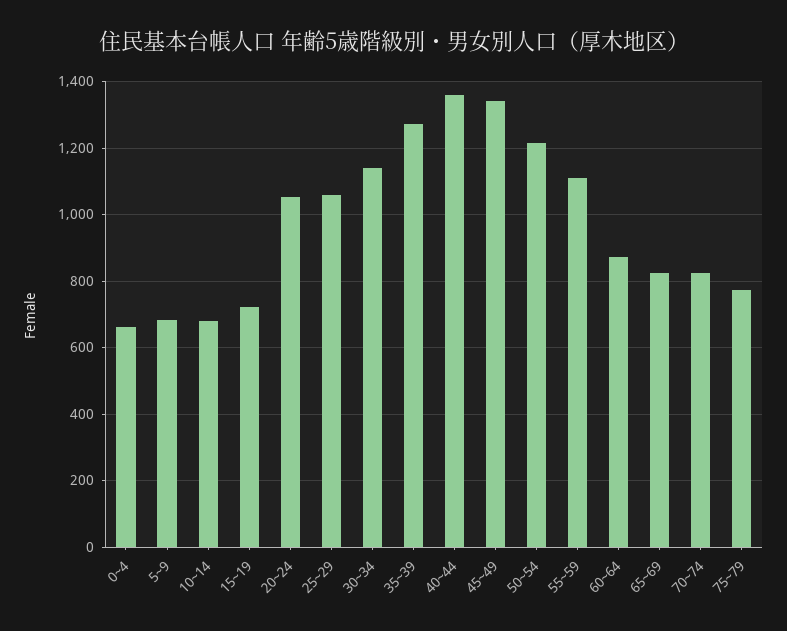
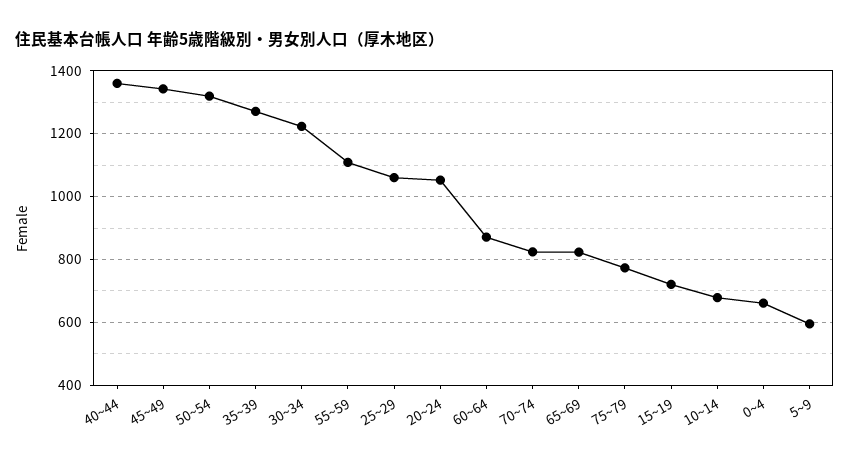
5~9: 680 -> 600
30~34: 1140 -> 1220
50~54: 1220 -> 1320

